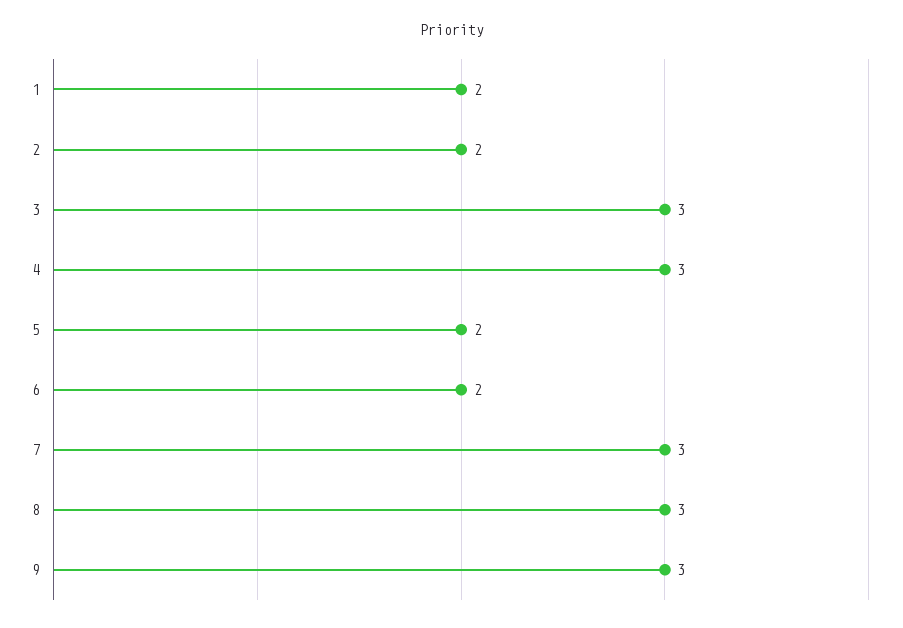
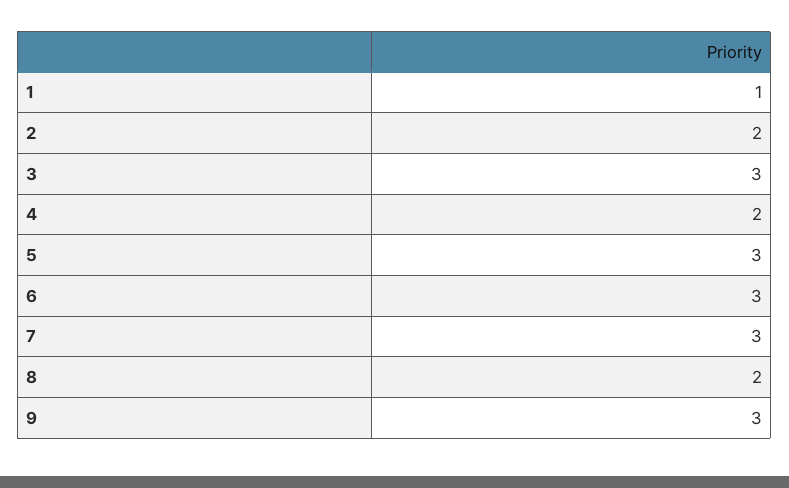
1: 2 -> 1
4: 3 -> 2
5: 2 -> 3
6: 2 -> 3
8: 3 -> 2

